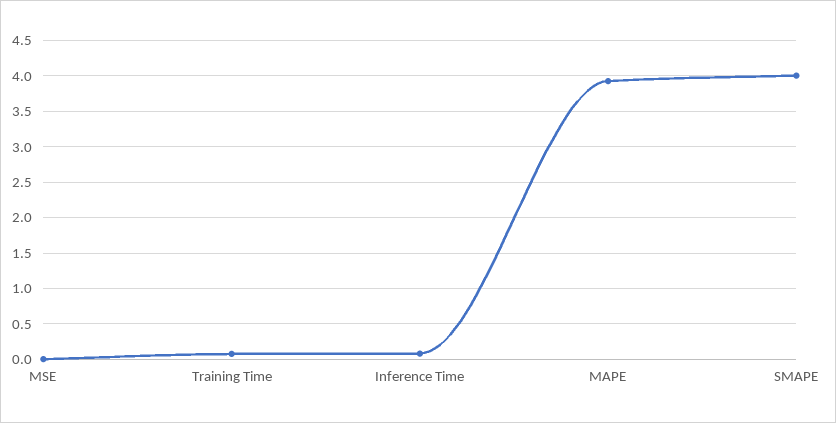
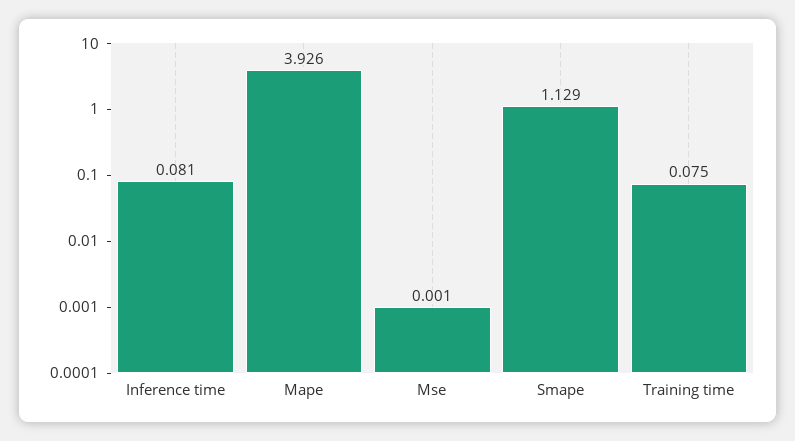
SMAPE: 4 -> 1.129

